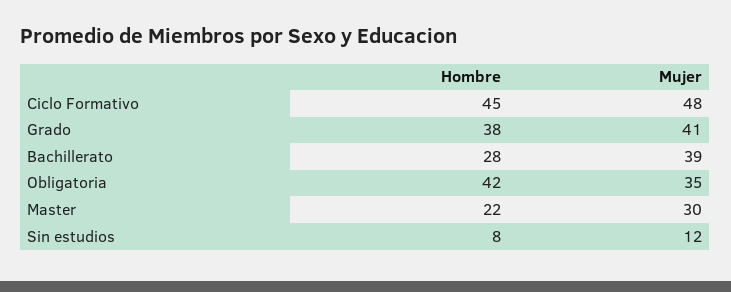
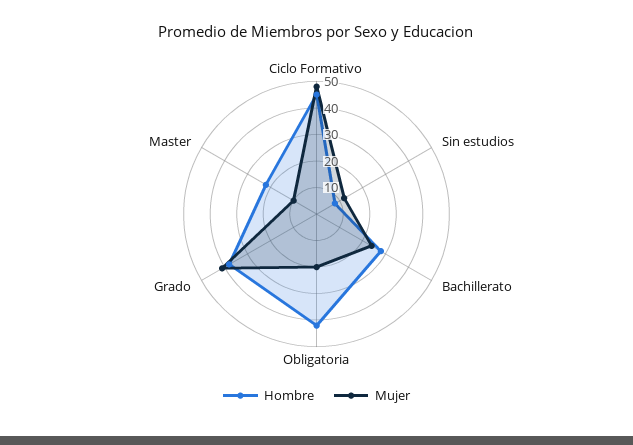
Mujer, Bachillerato: 39 -> 25
Mujer, Obligatoria: 35 -> 20
Mujer, Master: 30 -> 10

